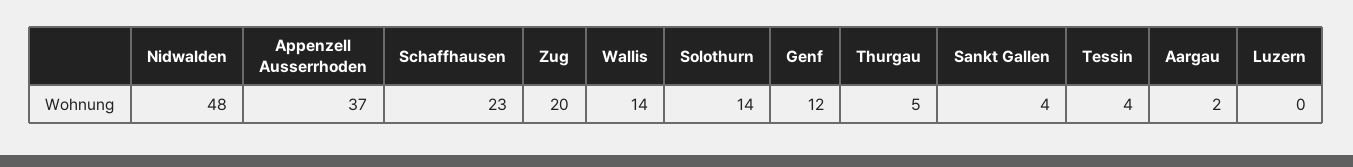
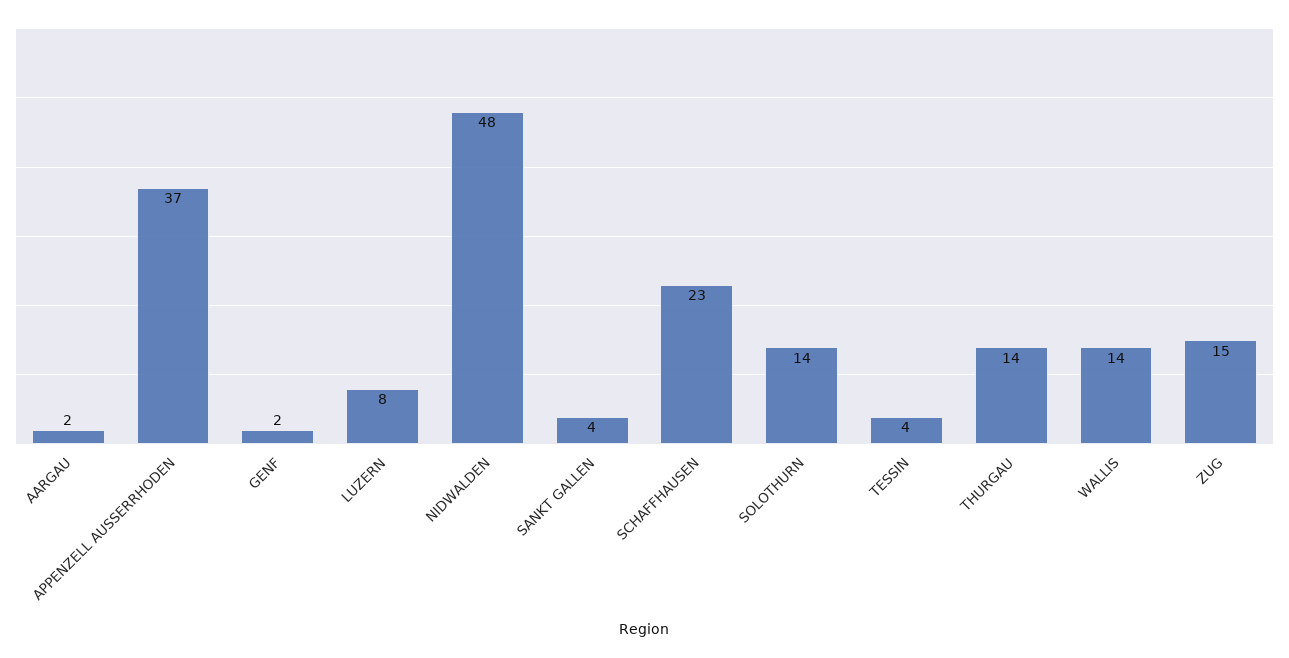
Zug: 20 -> 15
Genf: 12 -> 2
Thurgau: 5 -> 14
Luzern: 0 -> 8

